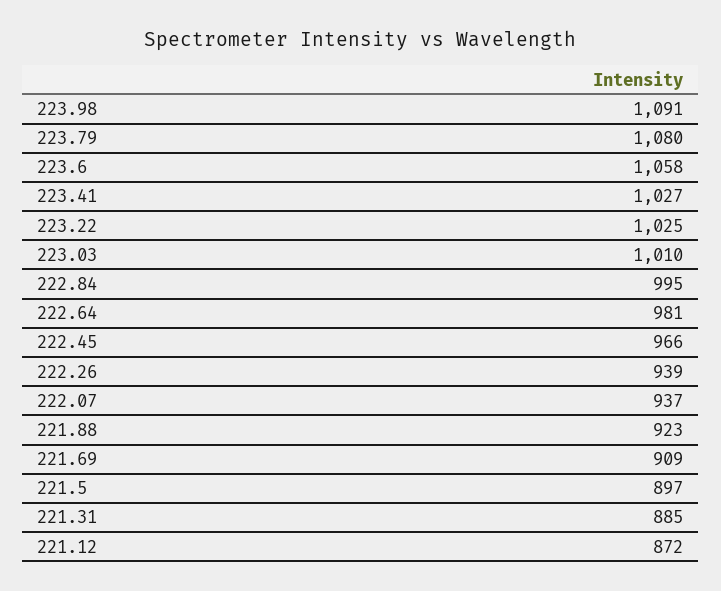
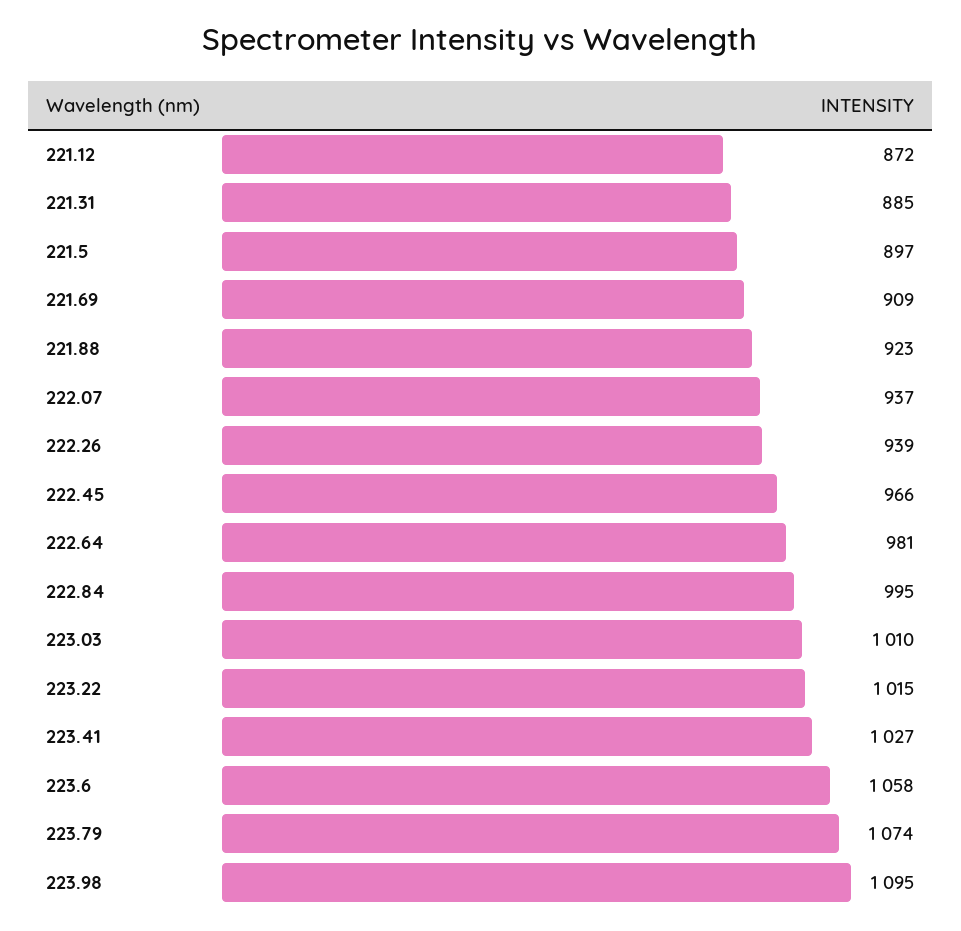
223.98: 1091 -> 1095
223.79: 1080 -> 1074
223.22: 1025 -> 1015

